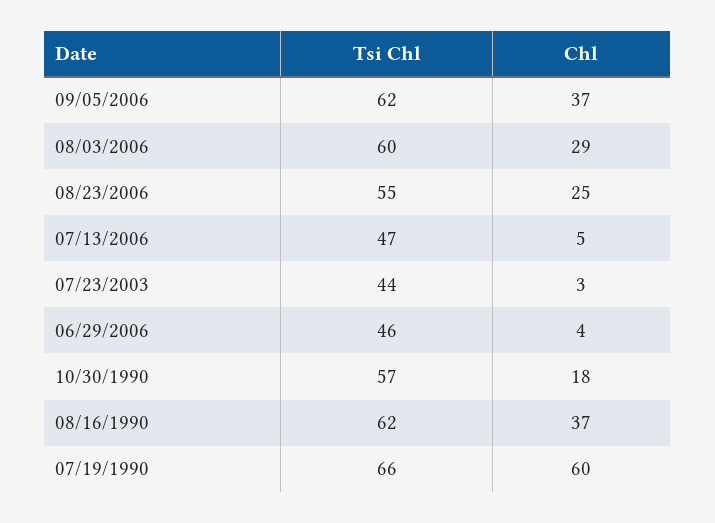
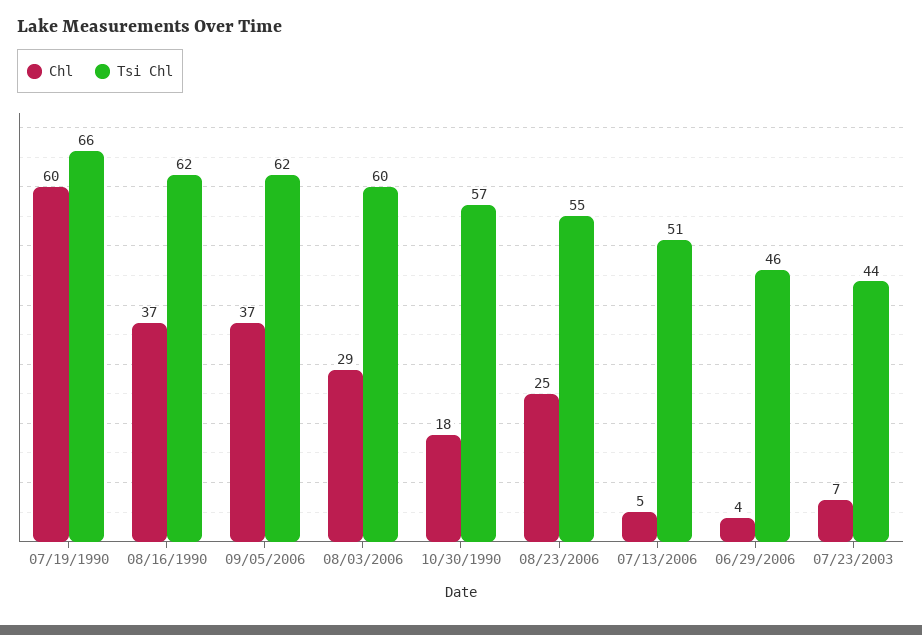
Tsi Chl, 07/13/2006: 47 -> 51
Chl, 07/23/2003: 3 -> 7

